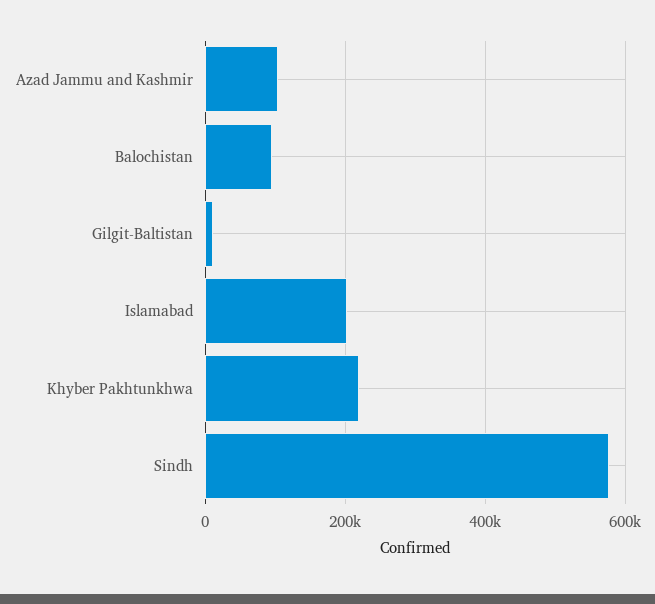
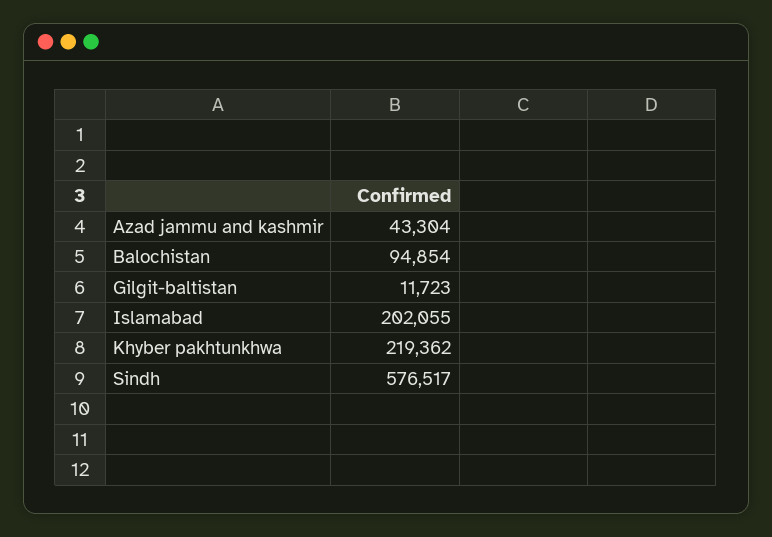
Azad Jammu and Kashmir: 100000 -> 43304

